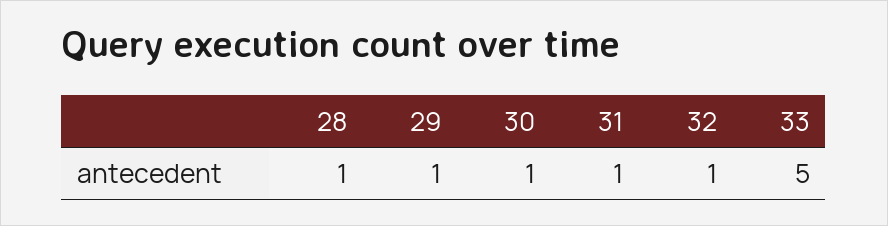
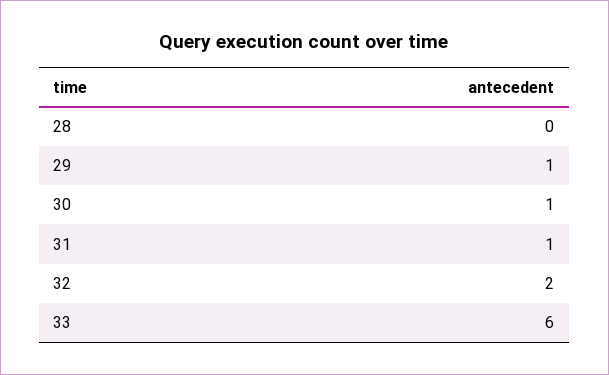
28: 1 -> 0
32: 1 -> 2
33: 5 -> 6

